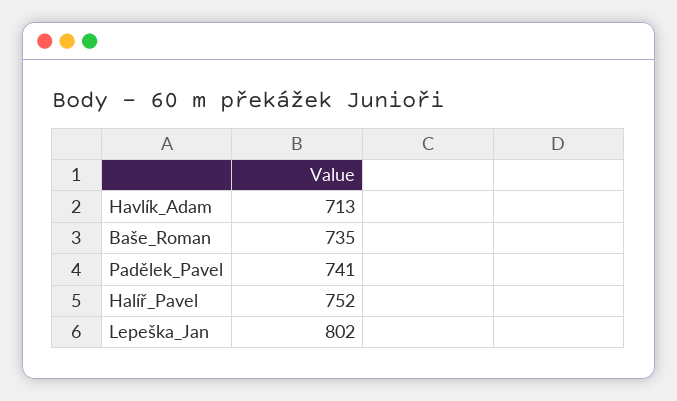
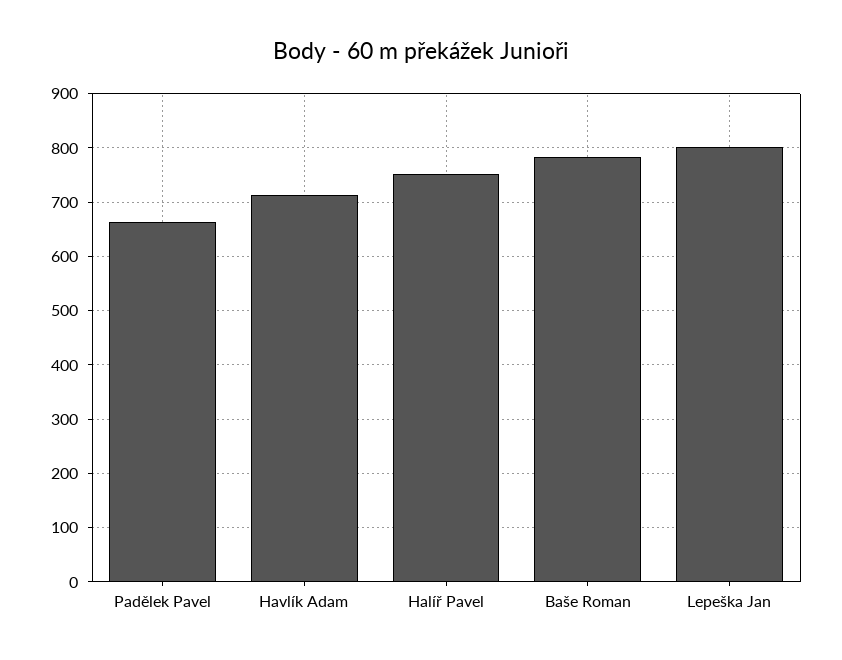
Baše_Roman: 735 -> 780
Padělek_Pavel: 741 -> 660

